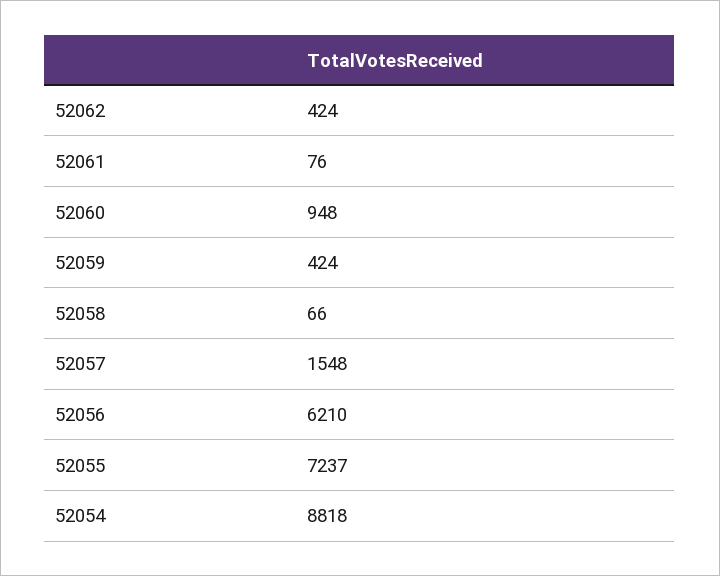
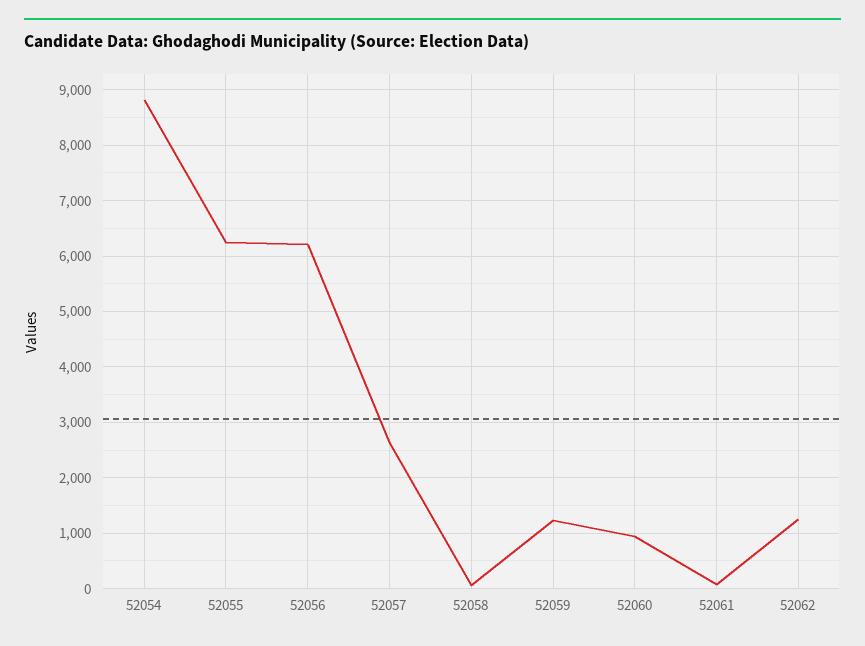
52062: 424 -> 1200
52059: 424 -> 1200
52057: 1548 -> 2600
52055: 7237 -> 6200

